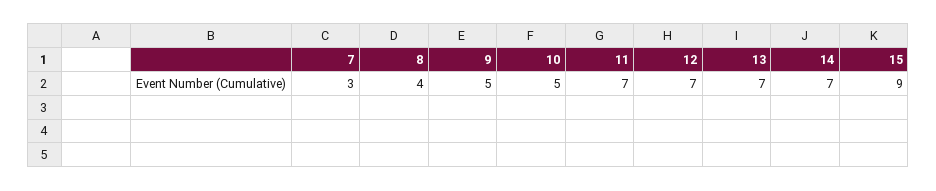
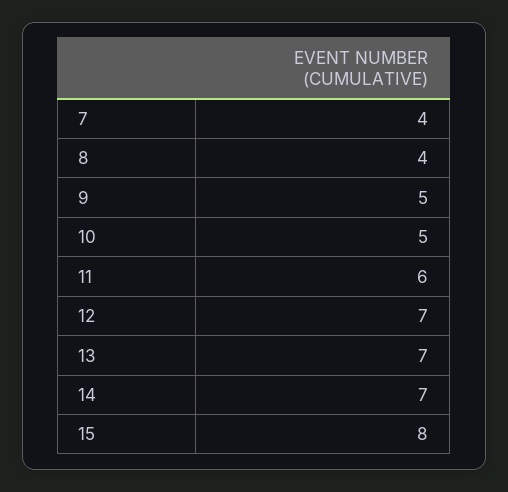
7: 3 -> 4
11: 7 -> 6
15: 9 -> 8

